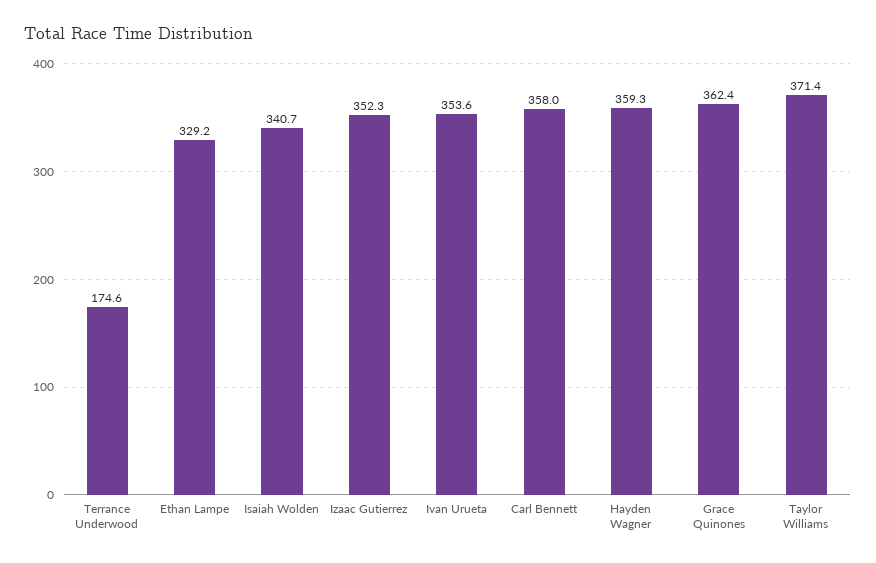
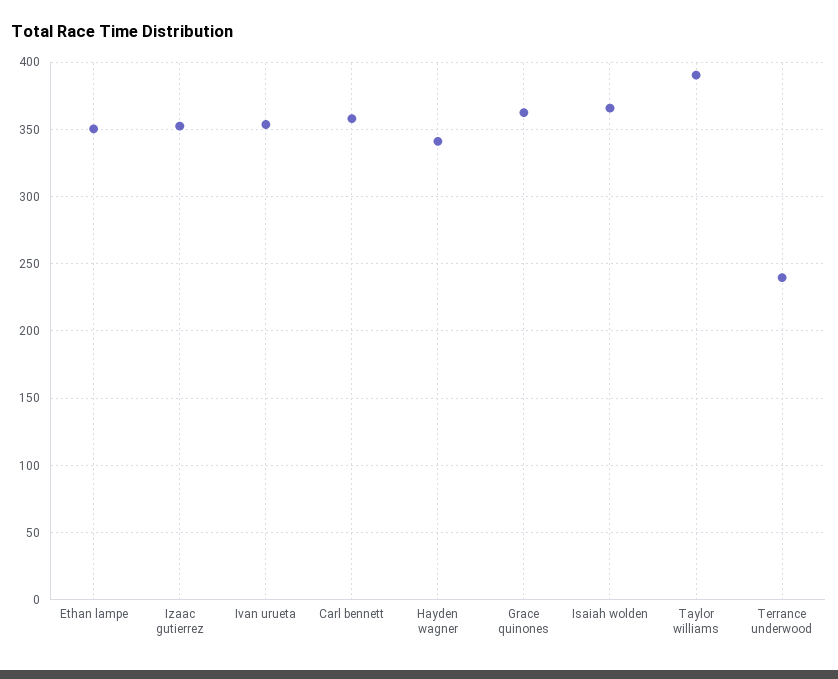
Terrance Underwood: 174.6 -> 240
Ethan Lampe: 329.2 -> 350
Isaiah Wolden: 340.7 -> 365
Hayden Wagner: 359.3 -> 340
Taylor Williams: 371.4 -> 390

